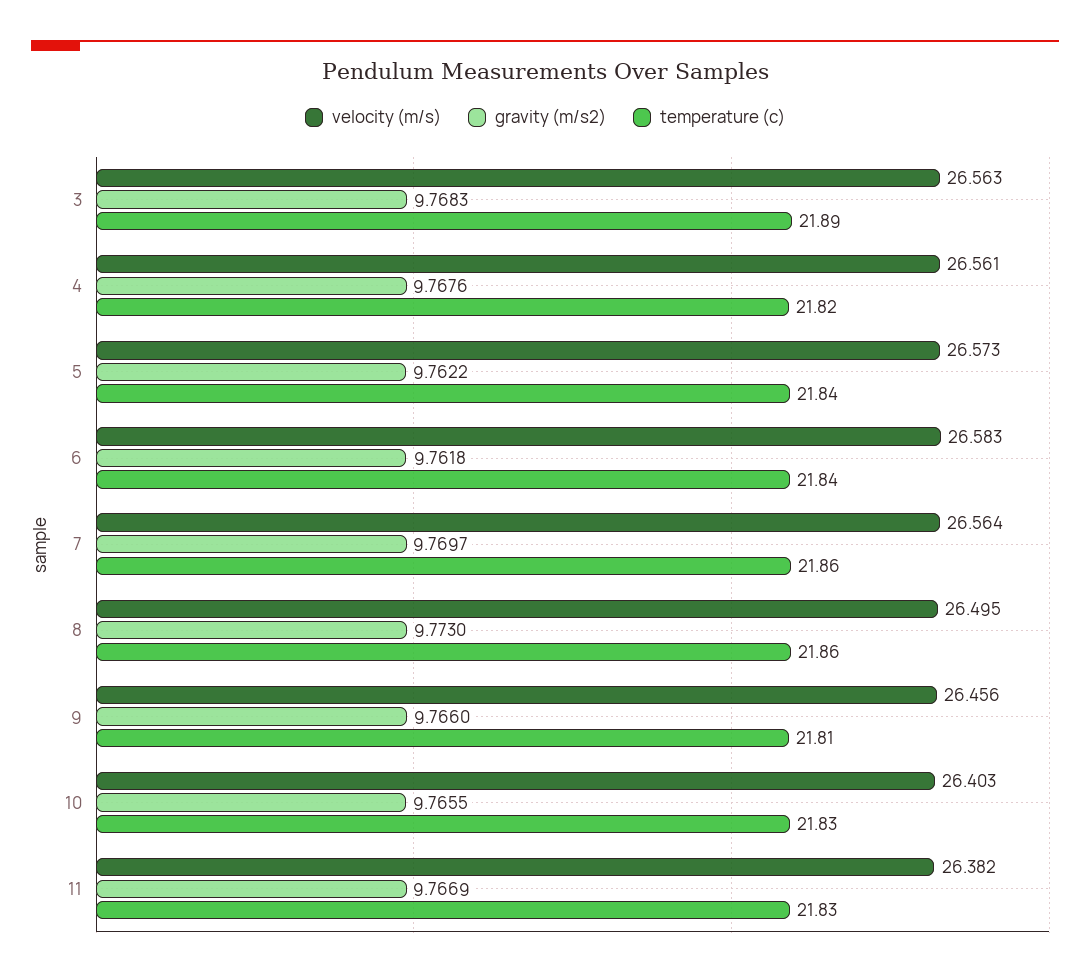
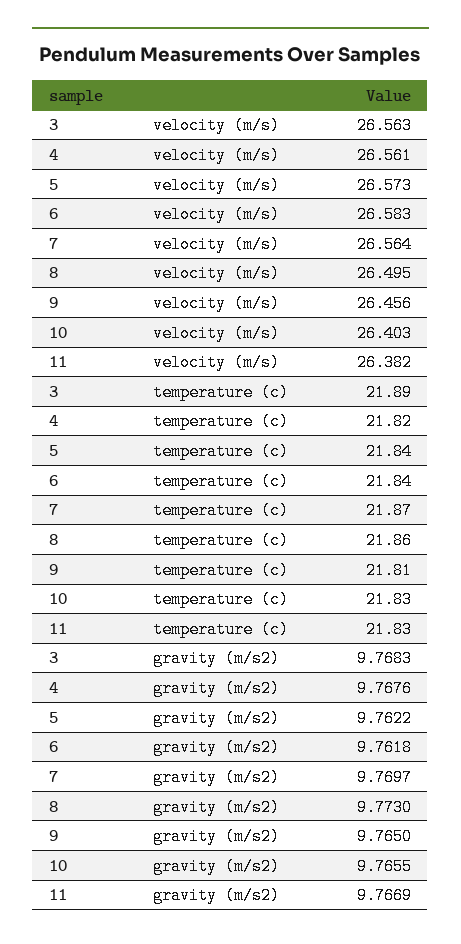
temperature (c), 7: 21.86 -> 21.87
gravity (m/s2), 9: 9.766 -> 9.765

